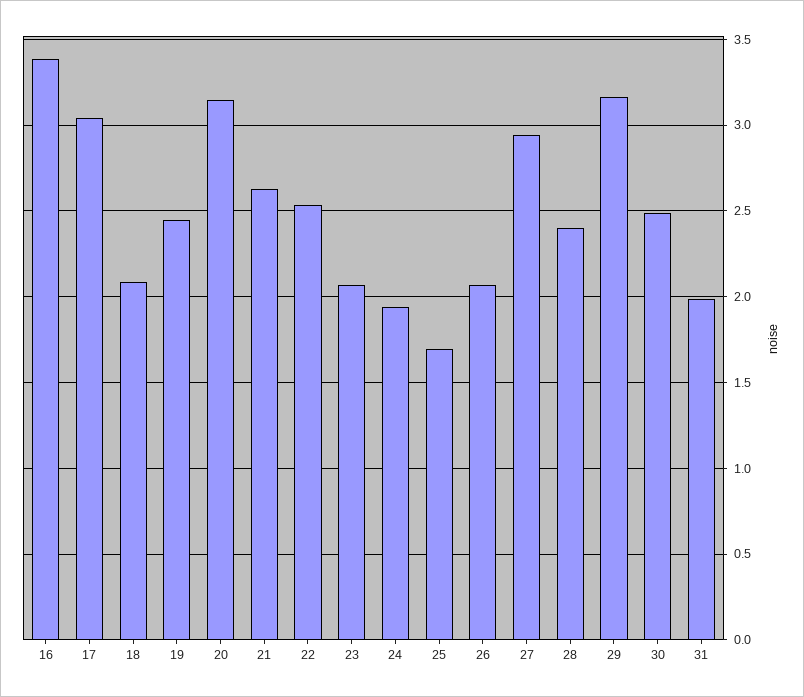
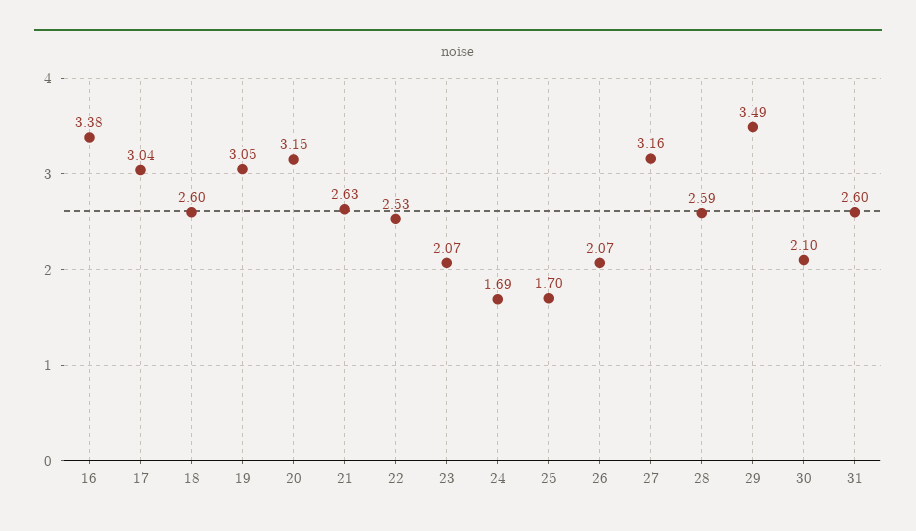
18: 2.1 -> 2.6
19: 2.45 -> 3.05
24: 1.95 -> 1.69
27: 2.95 -> 3.16
28: 2.4 -> 2.59
29: 3.15 -> 3.49
30: 2.5 -> 2.1
31: 2 -> 2.6

